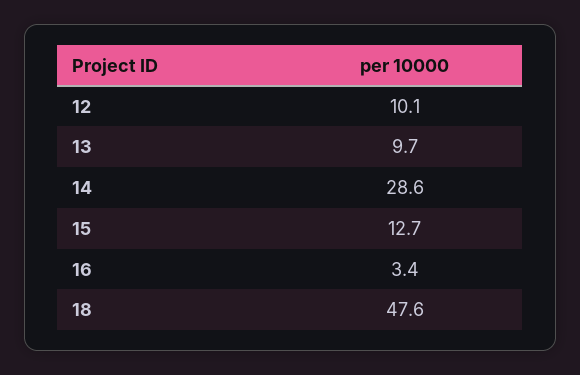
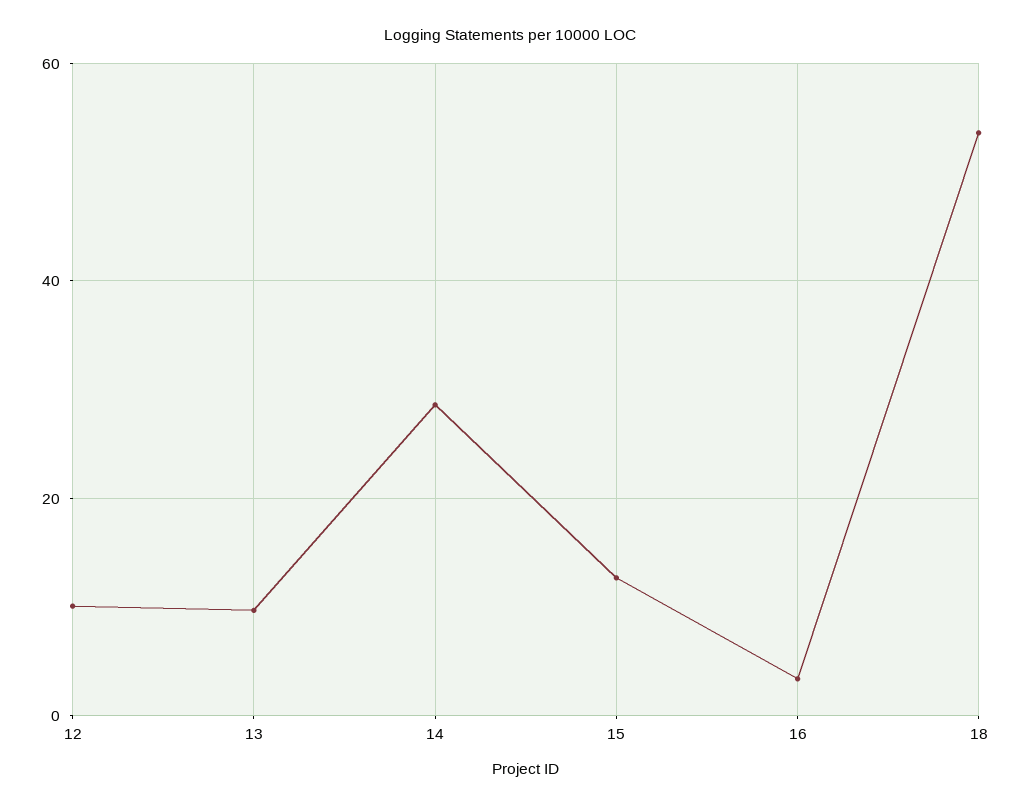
18: 47.6 -> 54

